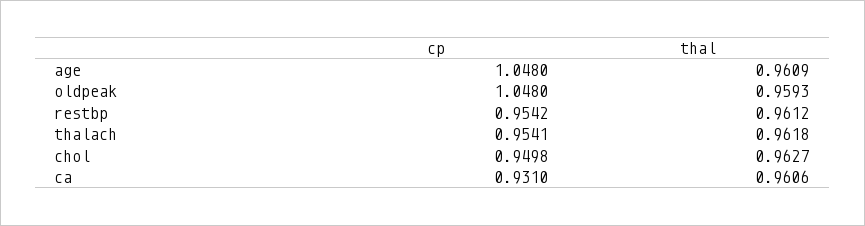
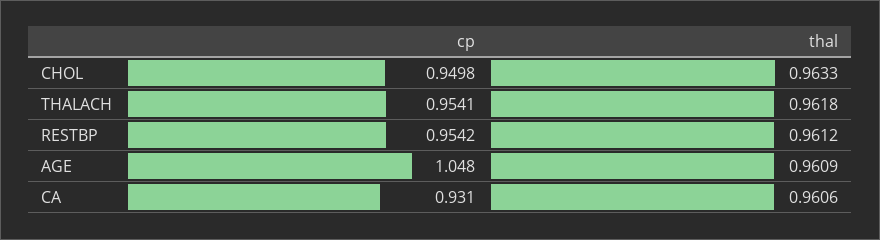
cp, oldpeak: 1.048 -> none
thal, oldpeak: 0.9593 -> none
thal, chol: 0.9627 -> 0.9633

